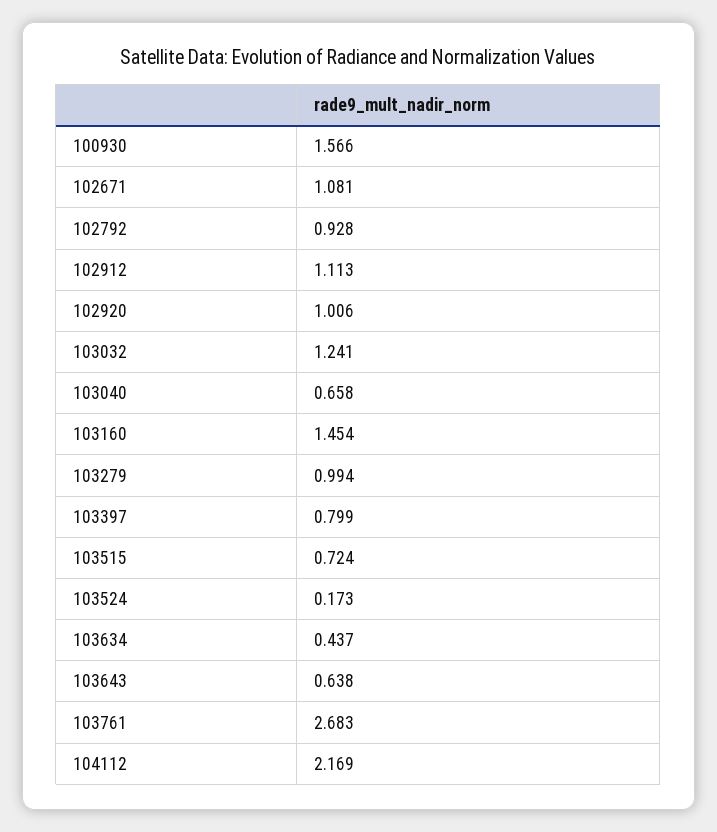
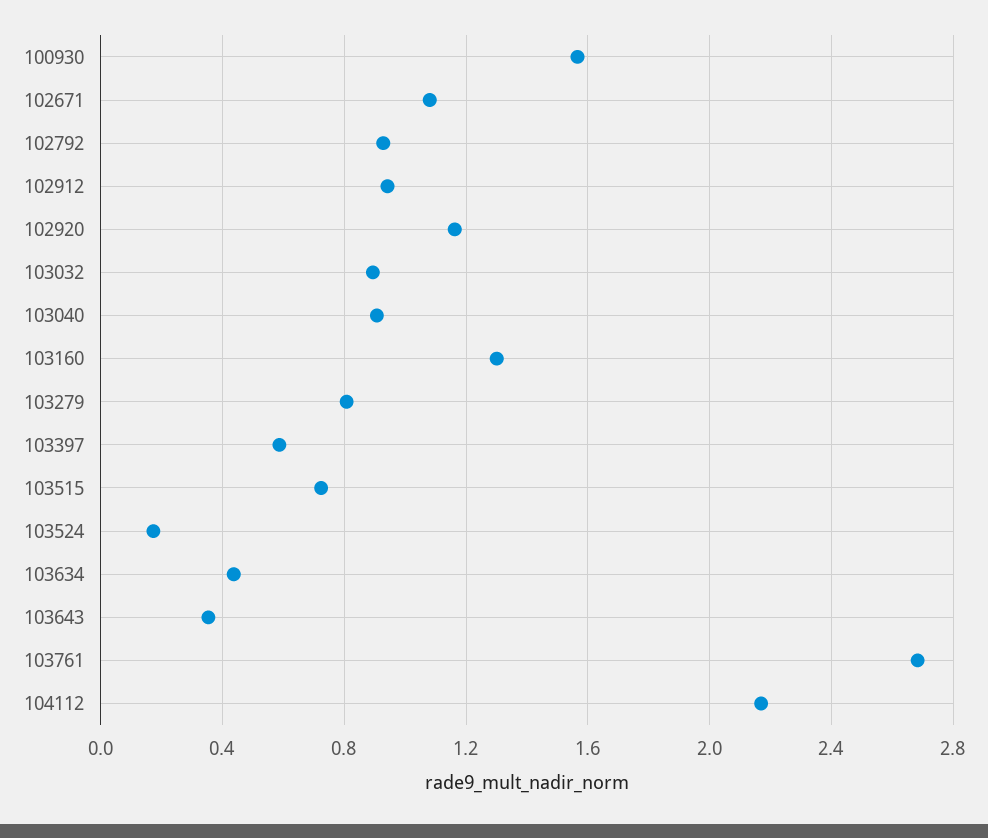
102912: 1.113 -> 0.95
102920: 1.006 -> 1.15
103032: 1.241 -> 0.9
103040: 0.658 -> 0.9
103160: 1.454 -> 1.3
103279: 0.994 -> 0.8
103397: 0.799 -> 0.6
103643: 0.638 -> 0.35

